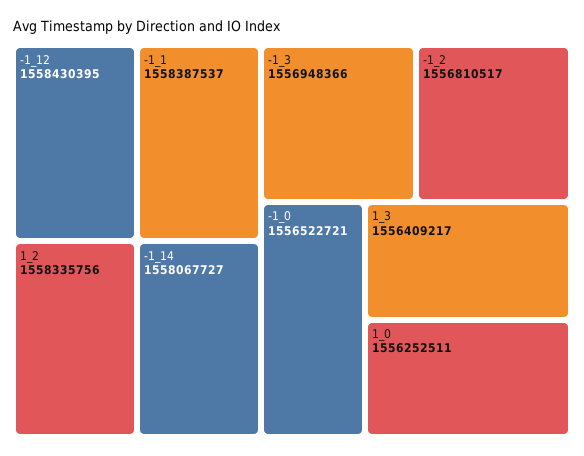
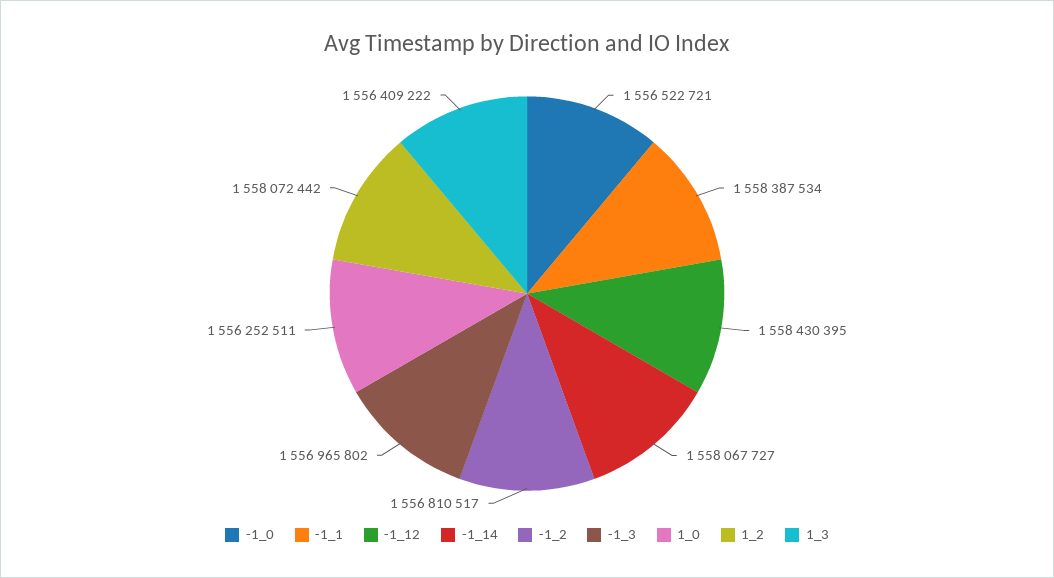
-1_1: 1558387537 -> 1558387534
1_2: 1558335756 -> 1558072442
-1_3: 1556948366 -> 1556965802
1_3: 1556409217 -> 1556409222

